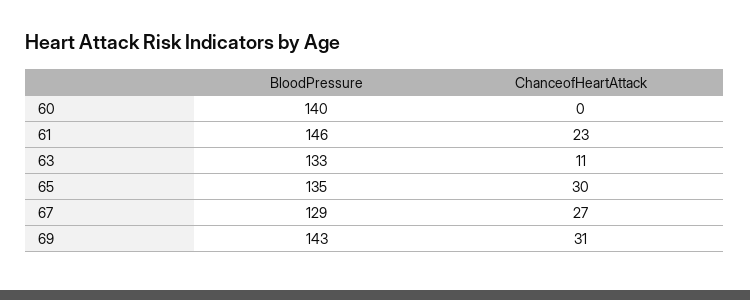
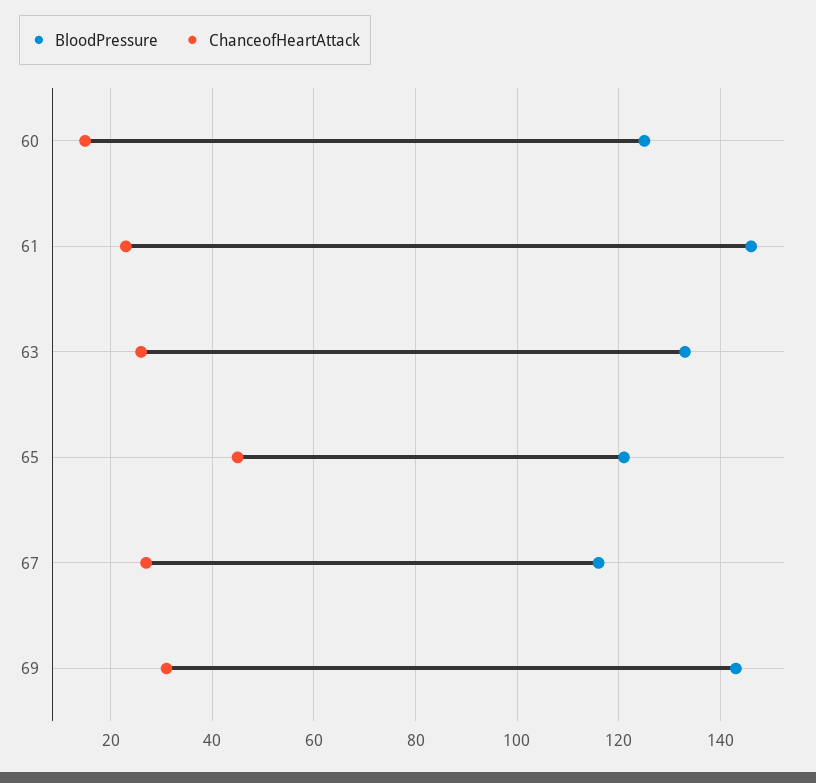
BloodPressure, 60: 140 -> 125
ChanceofHeartAttack, 60: 0 -> 15
ChanceofHeartAttack, 63: 11 -> 25
BloodPressure, 65: 135 -> 120
ChanceofHeartAttack, 65: 30 -> 45
BloodPressure, 67: 129 -> 115

